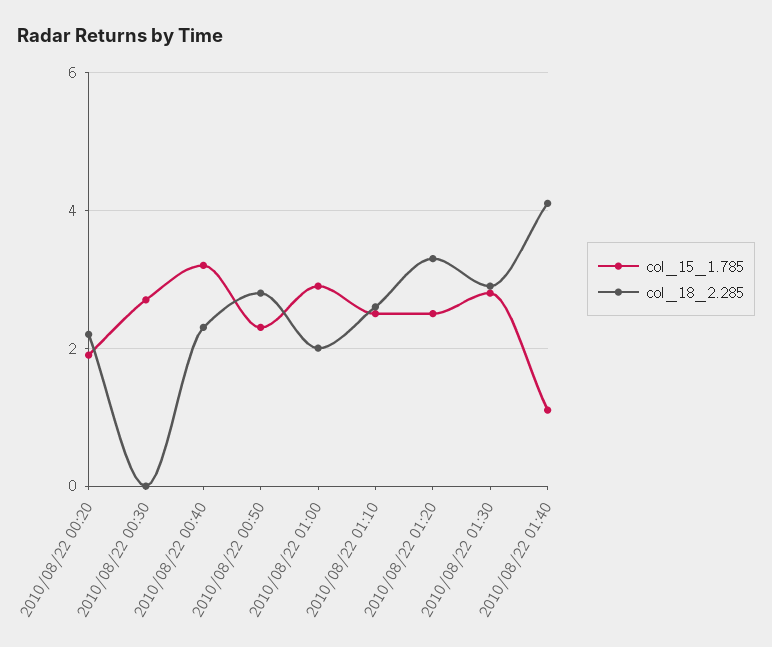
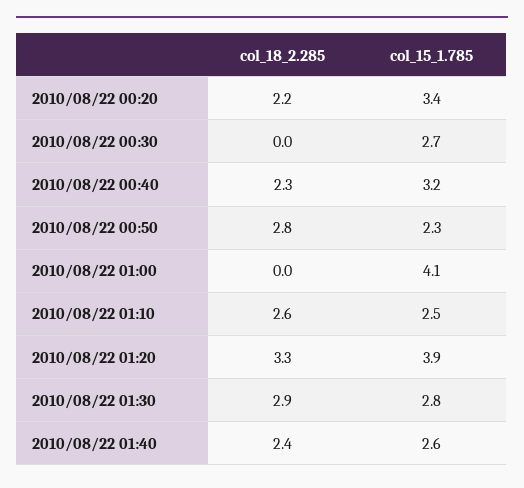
col_15_1.785, 2010/08/22 00:20: 2 -> 3.4
col_15_1.785, 2010/08/22 01:00: 3 -> 4.1
col_18_2.285, 2010/08/22 01:00: 2 -> 0
col_15_1.785, 2010/08/22 01:20: 2.5 -> 3.9
col_15_1.785, 2010/08/22 01:40: 1 -> 2.6
col_18_2.285, 2010/08/22 01:40: 4 -> 2.4

